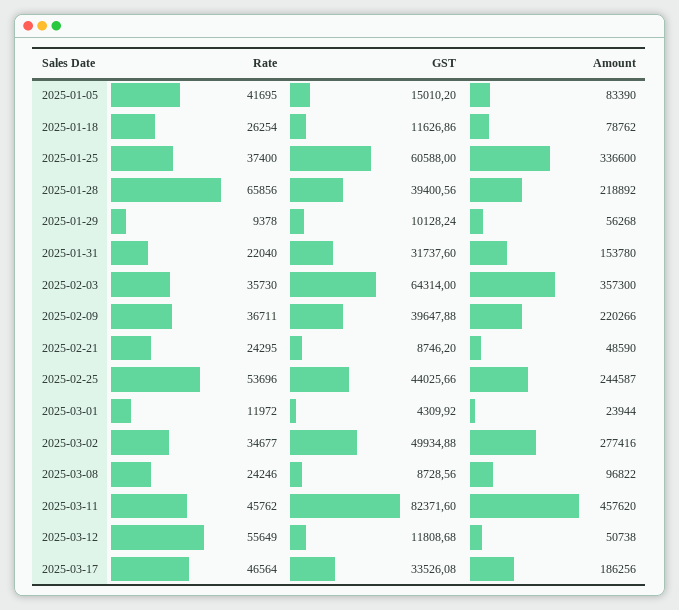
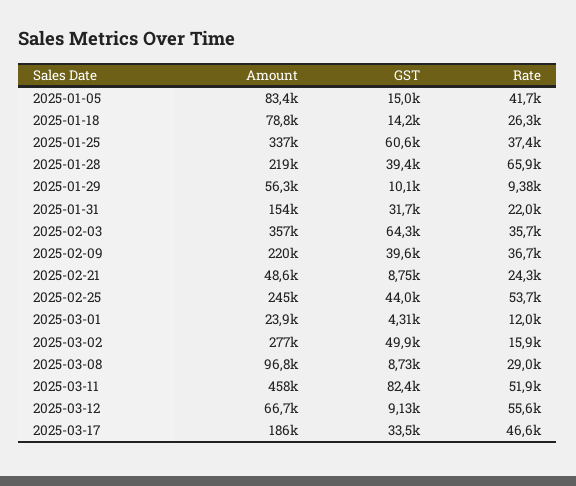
GST, 2025-01-18: 11626.86 -> 14200
Rate, 2025-03-02: 34677 -> 15900
Rate, 2025-03-08: 24246 -> 29000
Rate, 2025-03-11: 45762 -> 51900
GST, 2025-03-12: 11808.68 -> 9130
Amount, 2025-03-12: 50738 -> 66700

